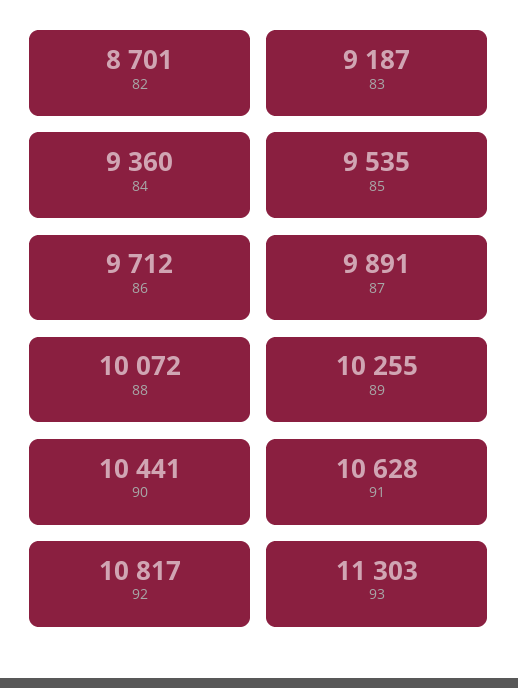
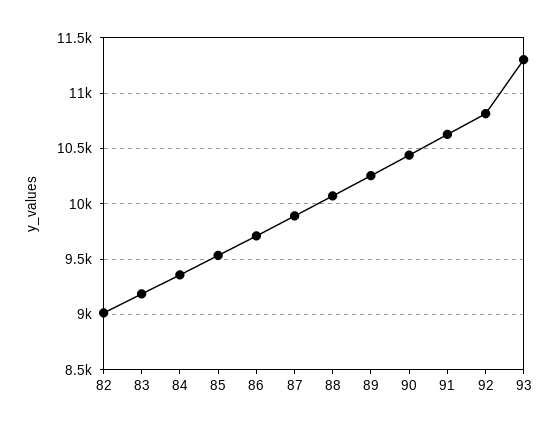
82: 8701 -> 9000

